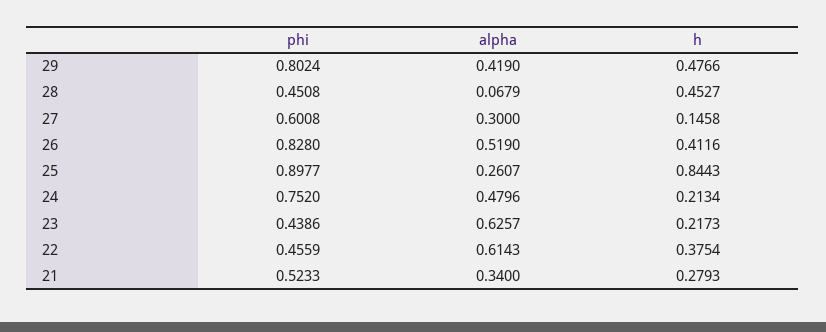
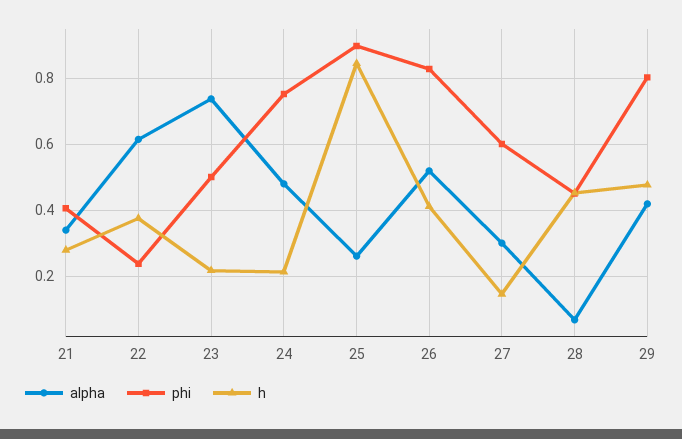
phi, 23: 0.4386 -> 0.5
alpha, 23: 0.6257 -> 0.74
phi, 22: 0.4559 -> 0.24
phi, 21: 0.5233 -> 0.4

